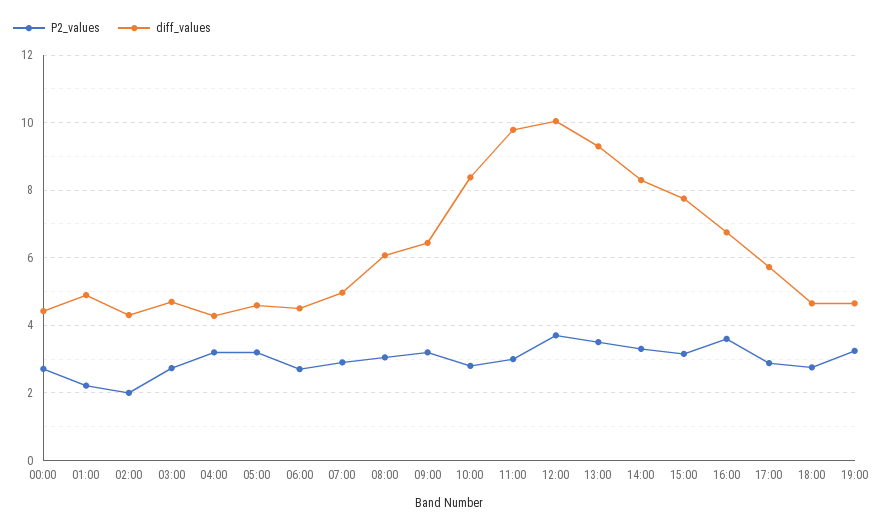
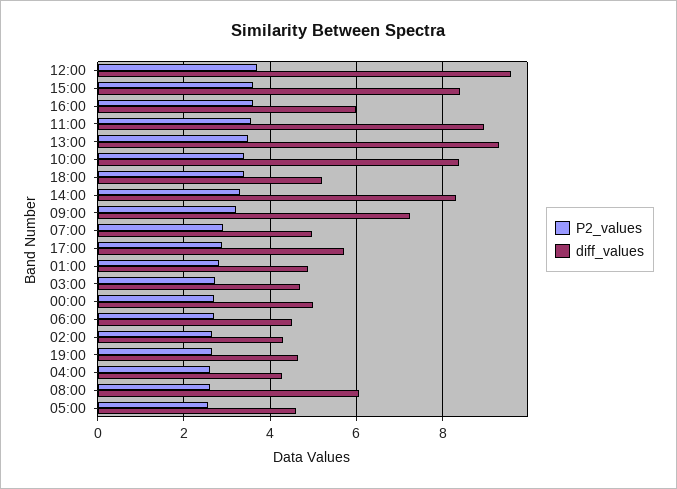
diff_values, 00:00: 4.4 -> 5
P2_values, 01:00: 2.2 -> 2.8
P2_values, 02:00: 2 -> 2.6
P2_values, 04:00: 3.2 -> 2.6
P2_values, 05:00: 3.2 -> 2.6
P2_values, 08:00: 3 -> 2.6
diff_values, 09:00: 6.4 -> 7.2
P2_values, 10:00: 2.8 -> 3.4
P2_values, 11:00: 3 -> 3.6
diff_values, 11:00: 9.8 -> 9
diff_values, 12:00: 10 -> 9.6
P2_values, 15:00: 3.2 -> 3.6
diff_values, 15:00: 7.8 -> 8.4
diff_values, 16:00: 6.8 -> 6
P2_values, 18:00: 2.8 -> 3.4
diff_values, 18:00: 4.6 -> 5.2
P2_values, 19:00: 3.2 -> 2.6

